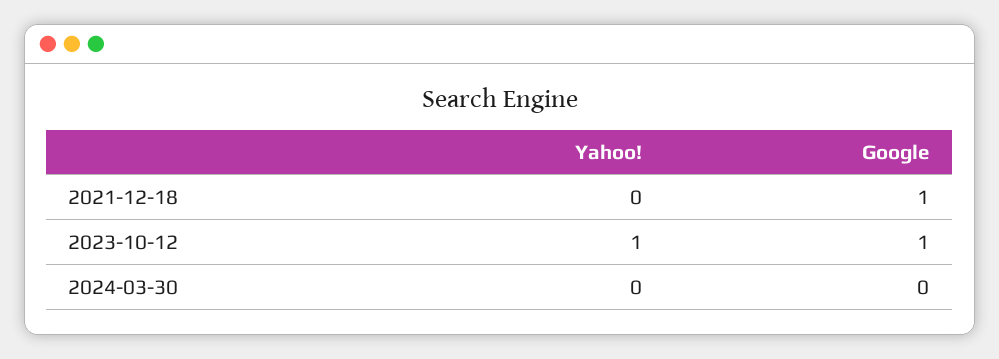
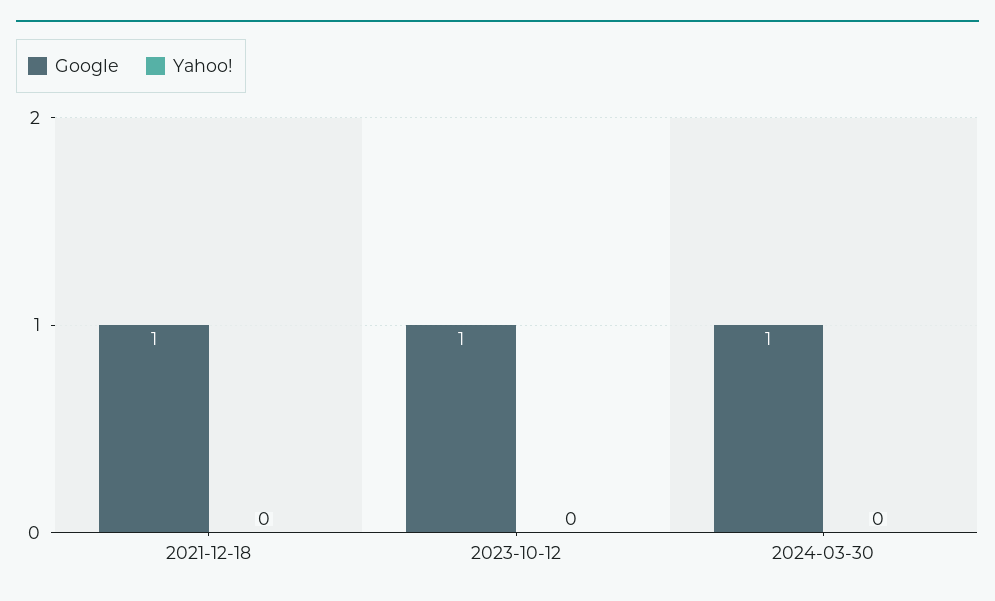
Yahoo!, 2023-10-12: 1 -> 0
Google, 2024-03-30: 0 -> 1

